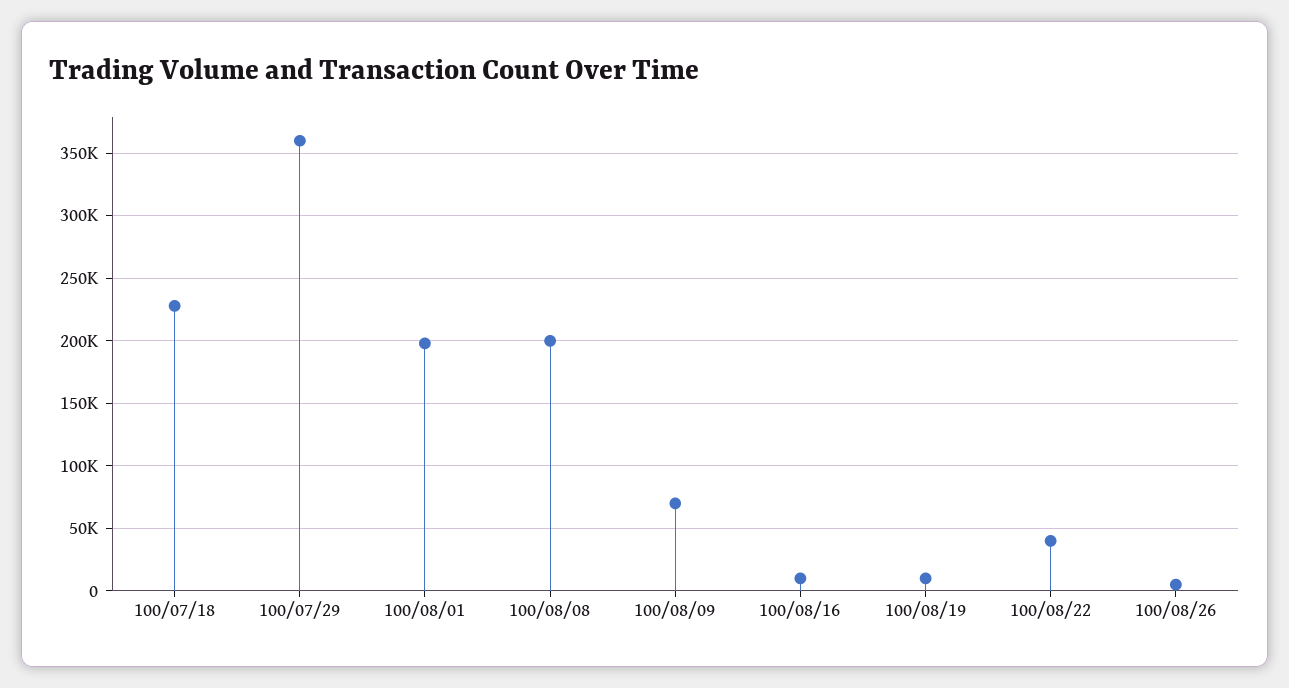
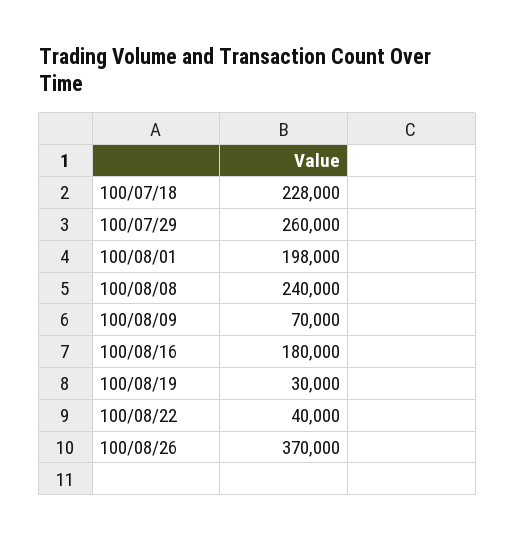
100/07/29: 360000 -> 260000
100/08/08: 200000 -> 240000
100/08/16: 10000 -> 180000
100/08/19: 10000 -> 30000
100/08/26: 5000 -> 370000

